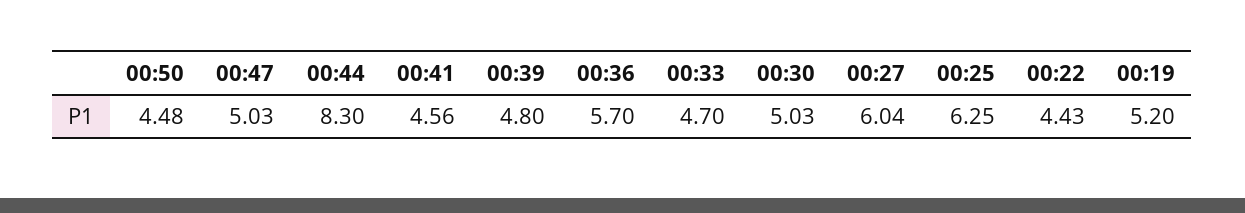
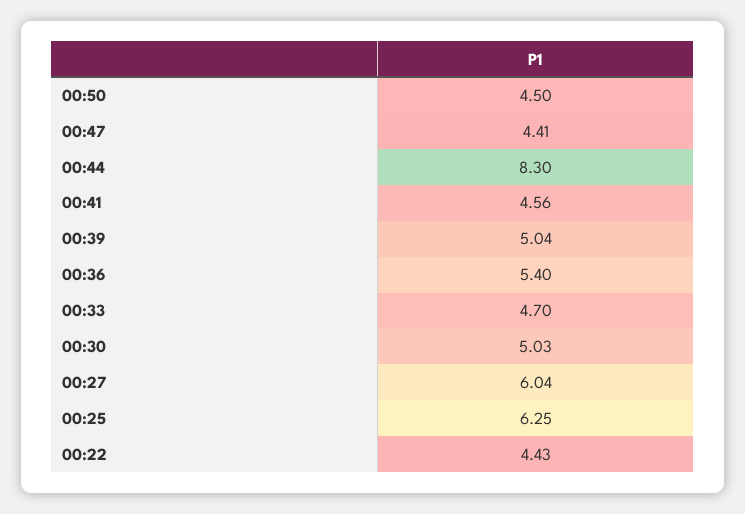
00:50: 4.48 -> 4.5
00:47: 5.03 -> 4.41
00:39: 4.8 -> 5.04
00:36: 5.7 -> 5.4
00:19: 5.2 -> none

